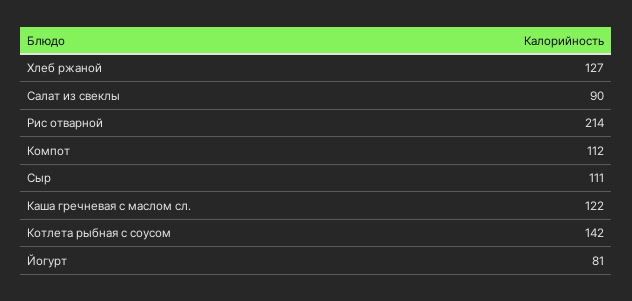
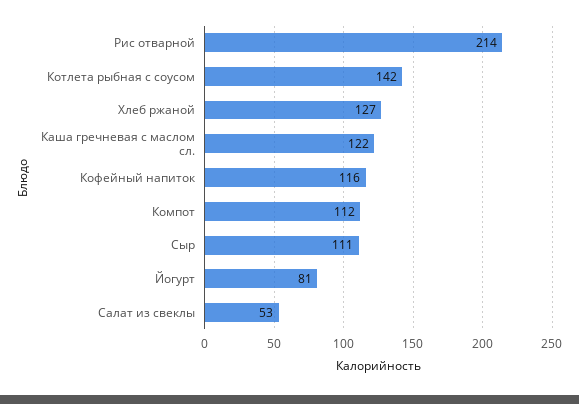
Салат из свеклы: 90 -> 53
Кофейный напиток: none -> 116

